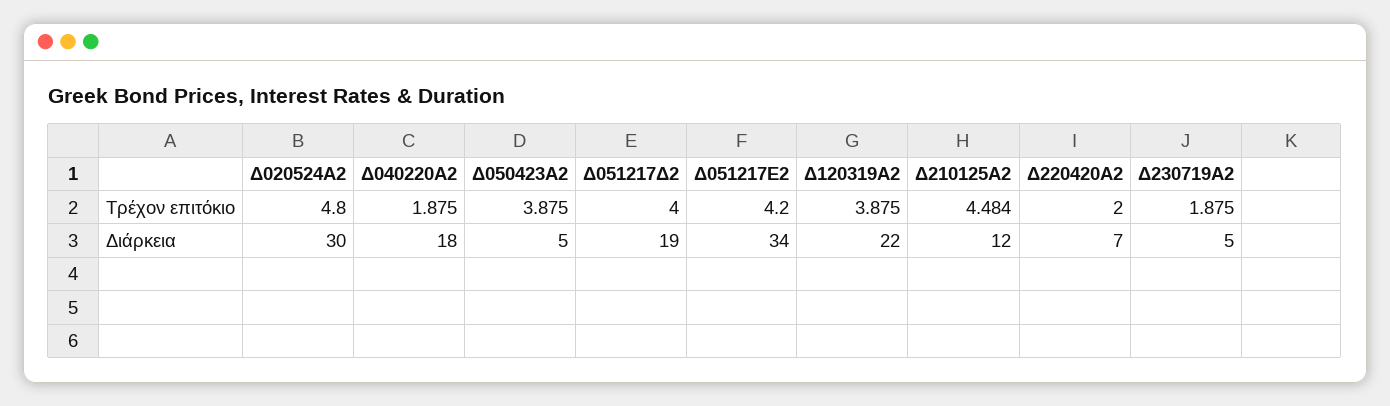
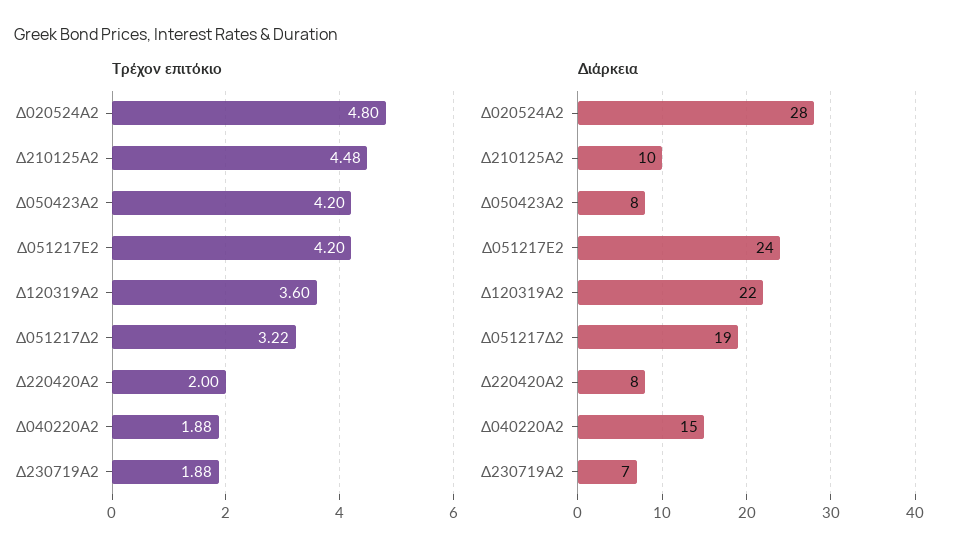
Τρέχον επιτόκιο, Δ050423Α2: 3.875 -> 4.2
Τρέχον επιτόκιο, Δ051217Δ2: 4 -> 3.22
Τρέχον επιτόκιο, Δ120319Α2: 3.875 -> 3.6
Διάρκεια, Δ020524Α2: 30 -> 28
Διάρκεια, Δ040220Α2: 18 -> 15
Διάρκεια, Δ050423Α2: 5 -> 8
Διάρκεια, Δ051217Ε2: 34 -> 24
Διάρκεια, Δ210125Α2: 12 -> 10
Διάρκεια, Δ220420Α2: 7 -> 8
Διάρκεια, Δ230719Α2: 5 -> 7

